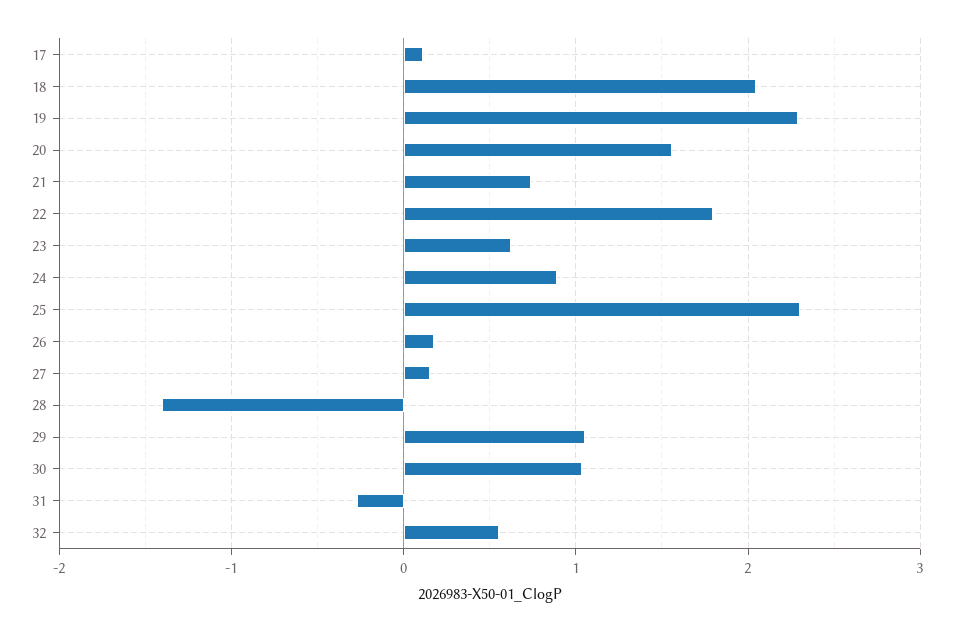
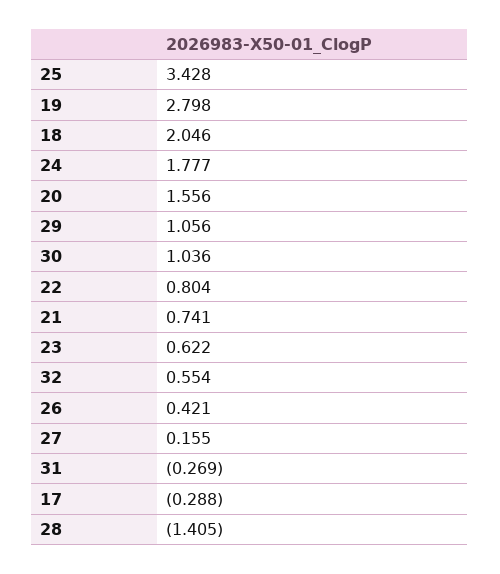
17: 0.1 -> -0.288
19: 2.3 -> 2.798
22: 1.8 -> 0.804
24: 0.9 -> 1.777
25: 2.3 -> 3.428
26: 0.2 -> 0.421

